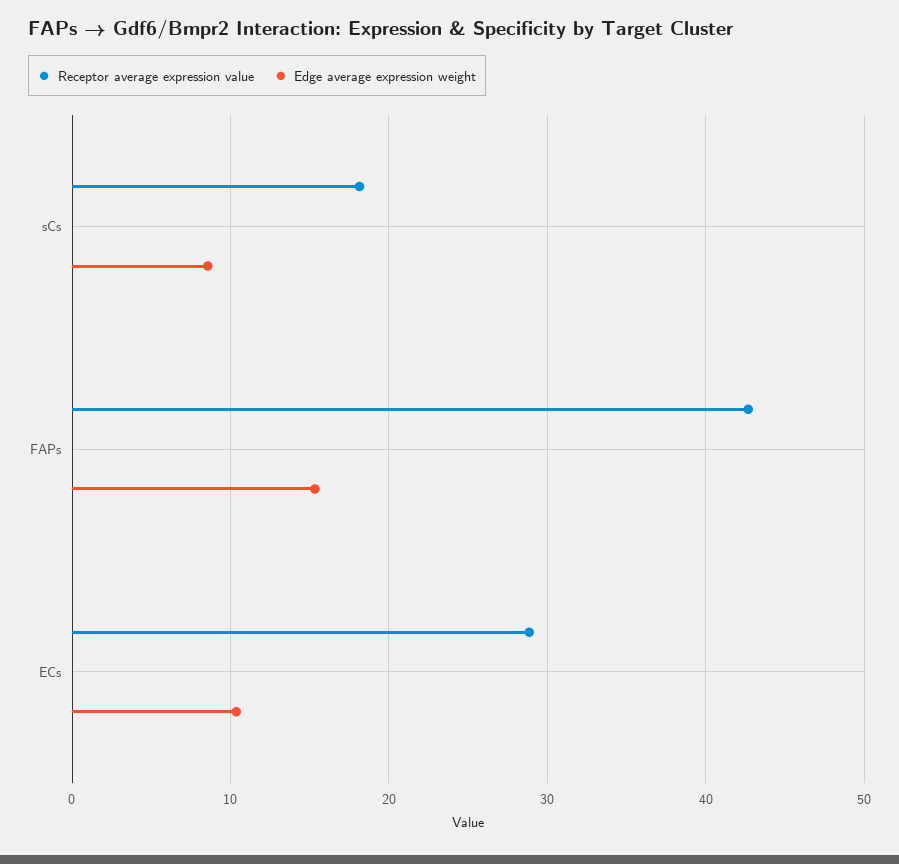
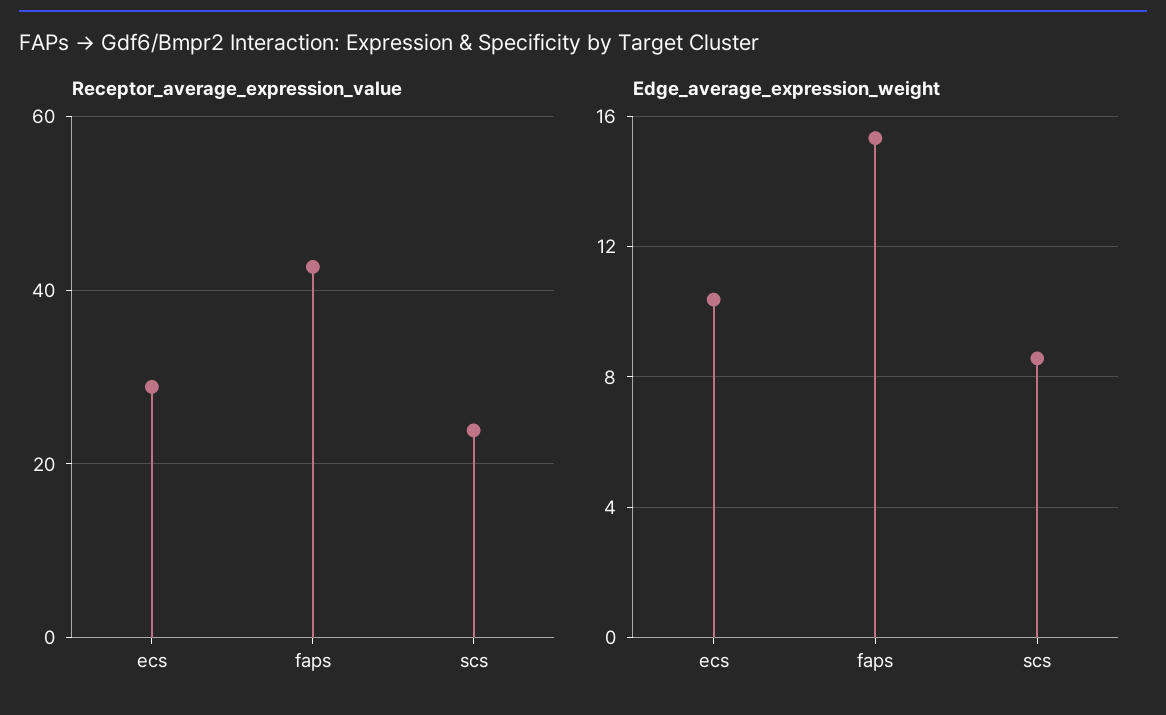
Receptor average expression value, sCs: 18 -> 24

